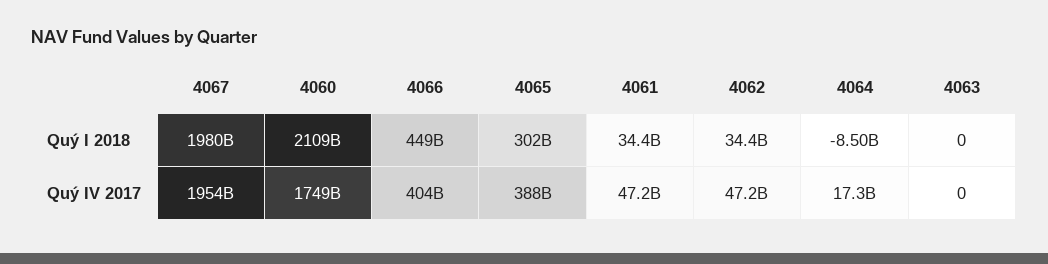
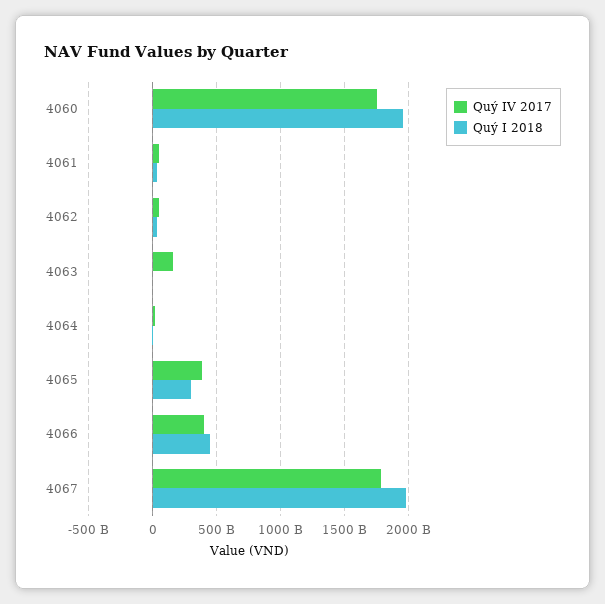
Quý I 2018, 4060: 2109000000000 -> 1950000000000
Quý IV 2017, 4067: 1954000000000 -> 1800000000000
Quý IV 2017, 4063: 0 -> 150000000000

